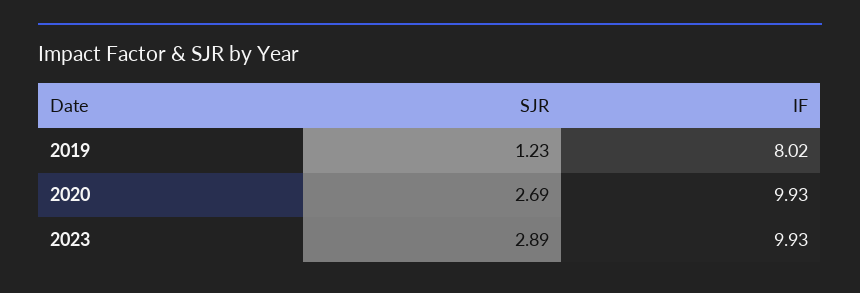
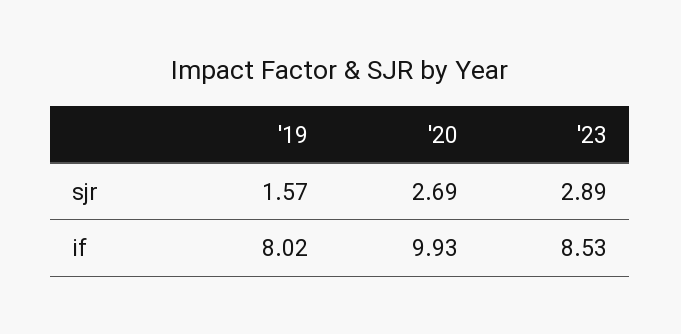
SJR, 2019: 1.23 -> 1.57
IF, 2023: 9.93 -> 8.53

